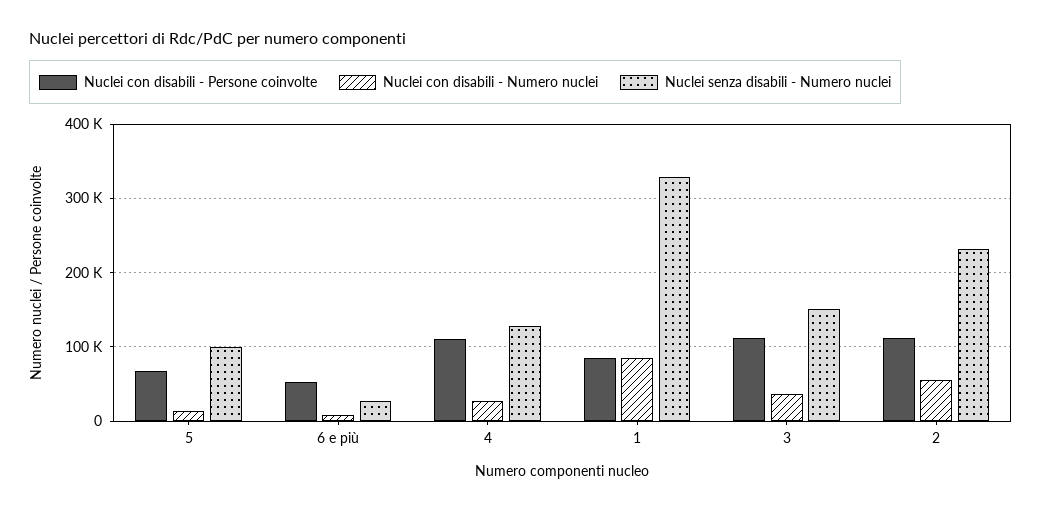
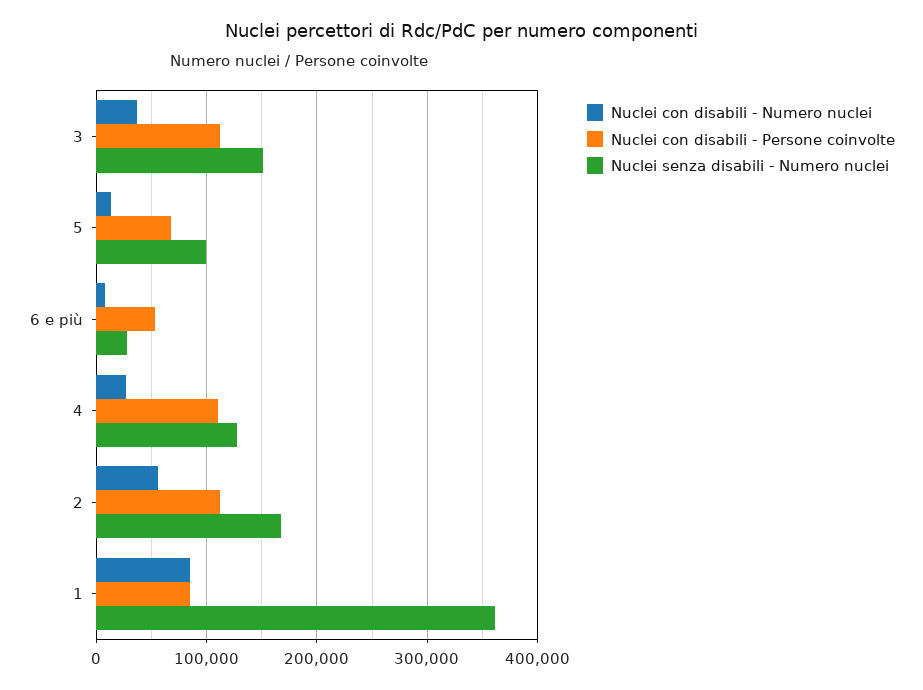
Nuclei senza disabili - Numero nuclei, 1: 330000 -> 360000
Nuclei senza disabili - Numero nuclei, 2: 230000 -> 170000

